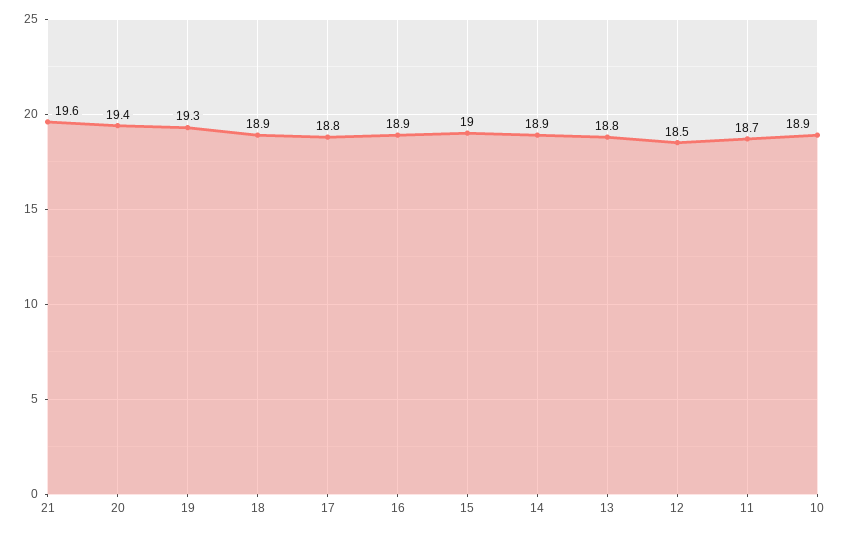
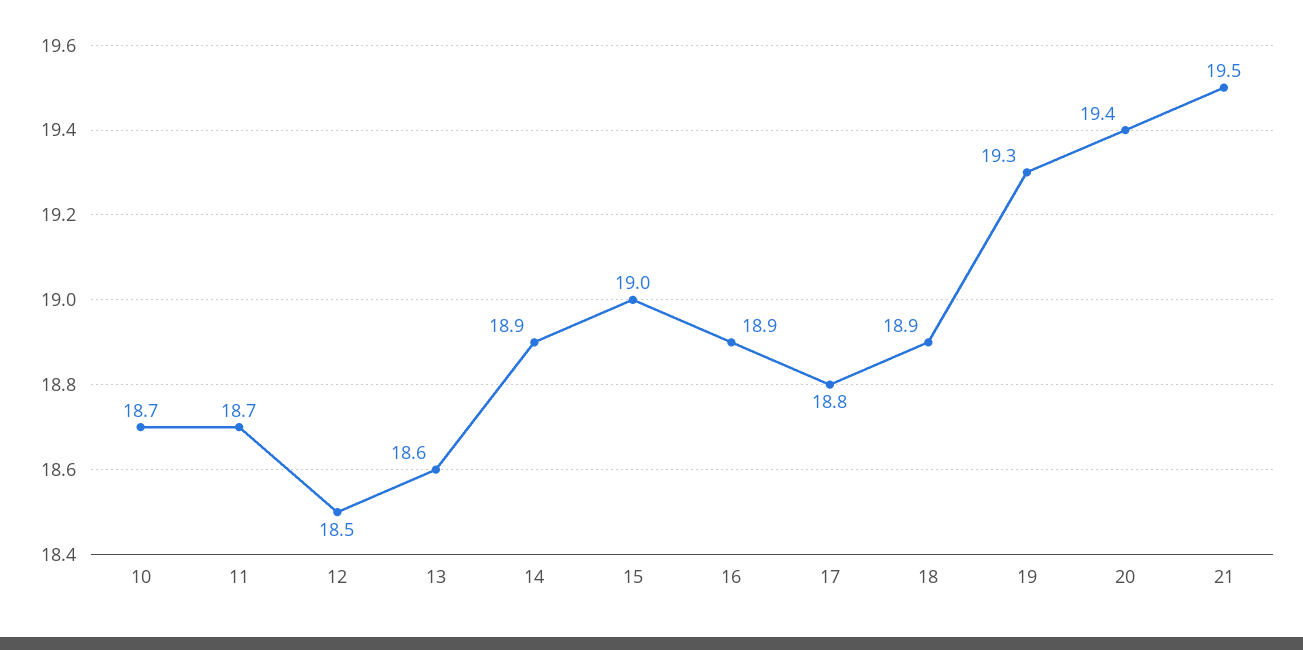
21: 19.6 -> 19.5
13: 18.8 -> 18.6
10: 18.9 -> 18.7

